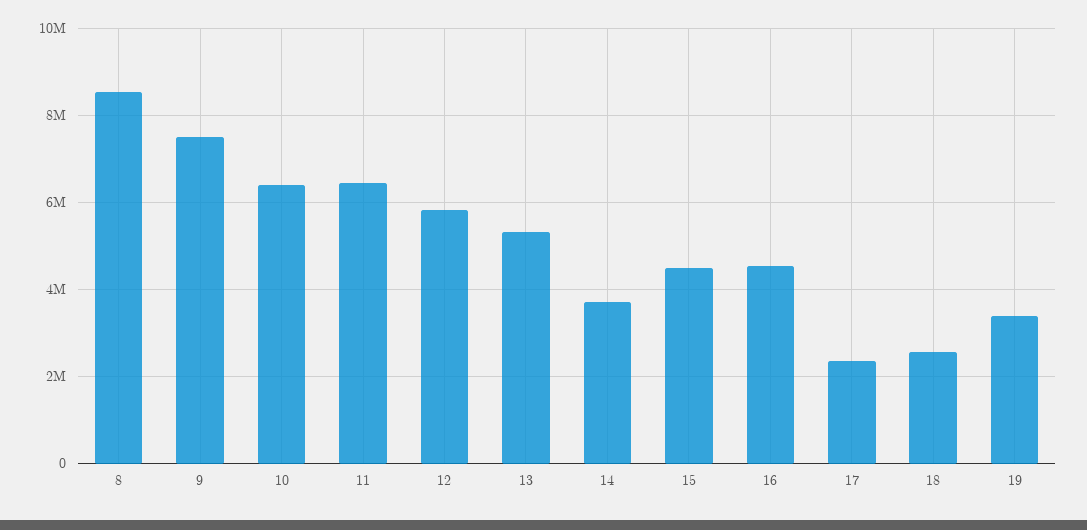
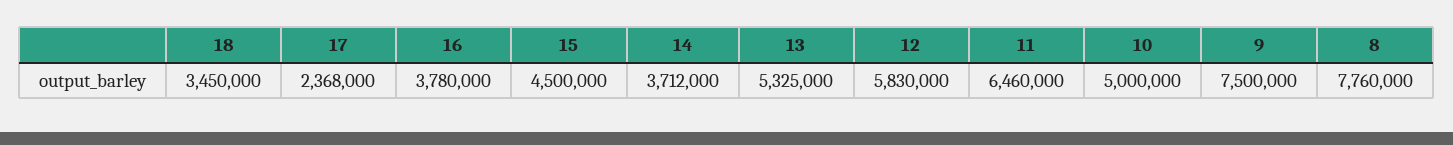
8: 8600000 -> 7760000
10: 6400000 -> 5000000
16: 4600000 -> 3780000
18: 2600000 -> 3450000
19: 3400000 -> none

